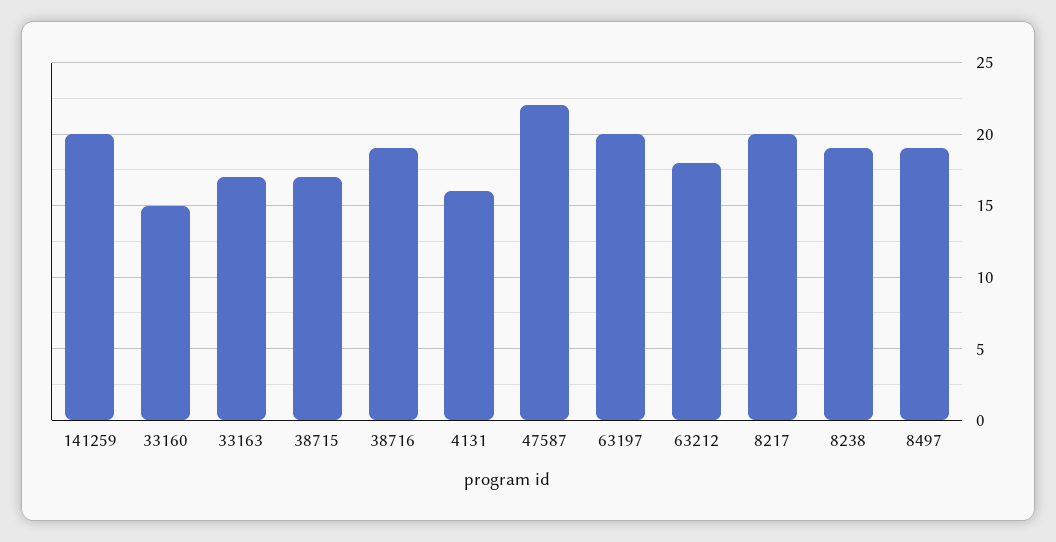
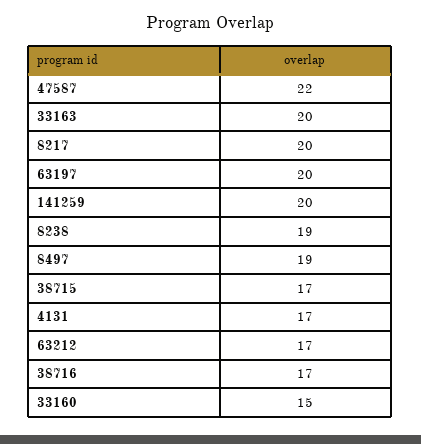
33163: 17 -> 20
38716: 19 -> 17
4131: 16 -> 17
63212: 18 -> 17

